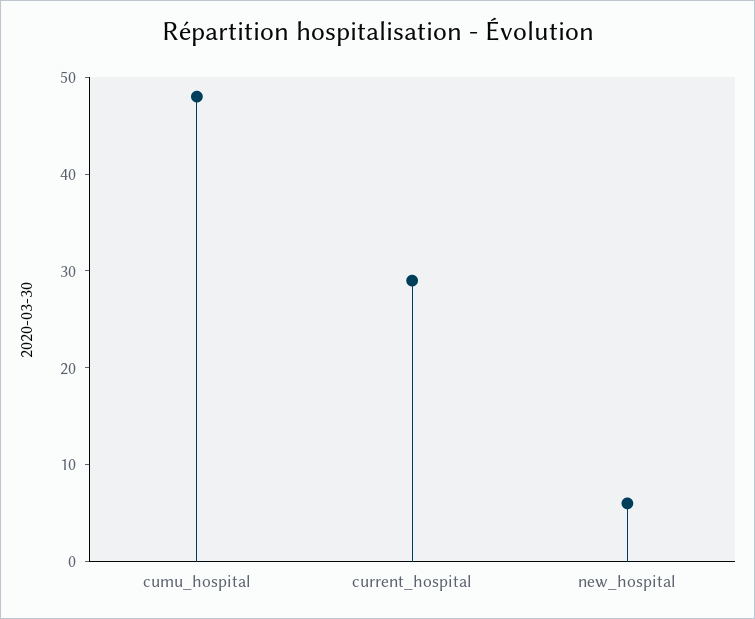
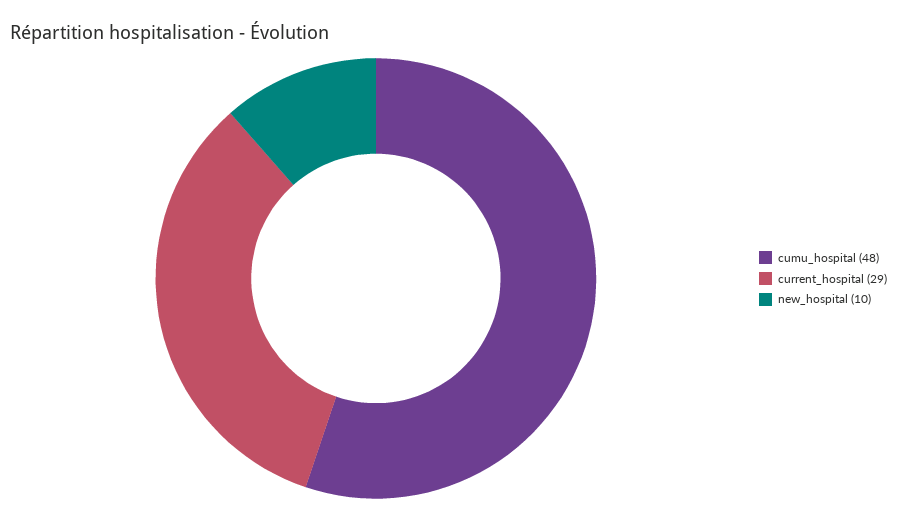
new_hospital: 6 -> 10

